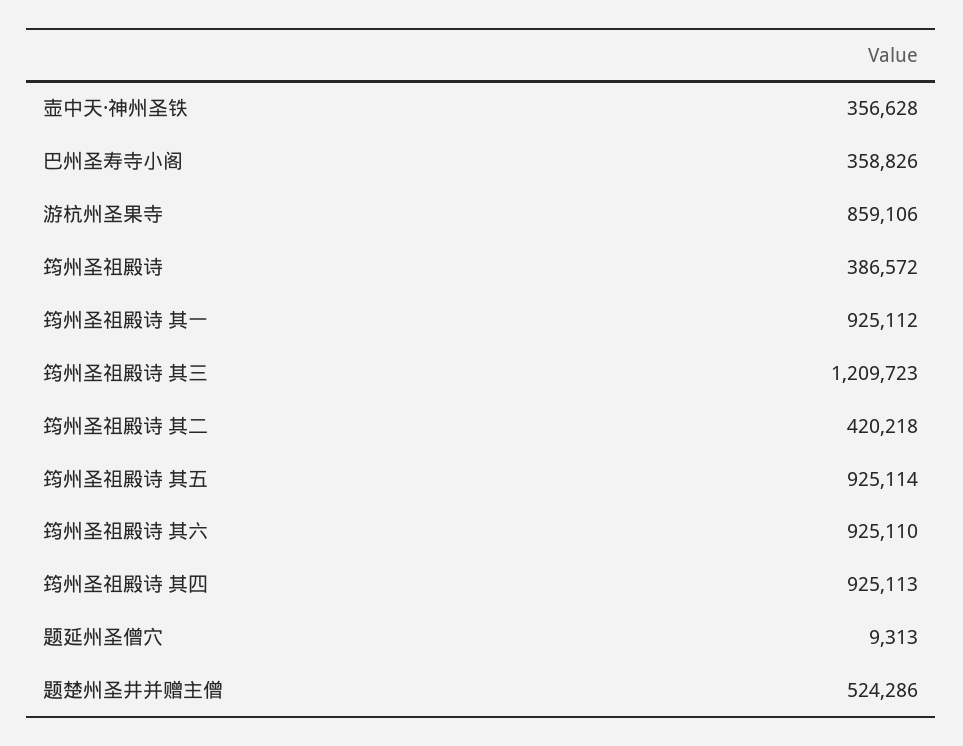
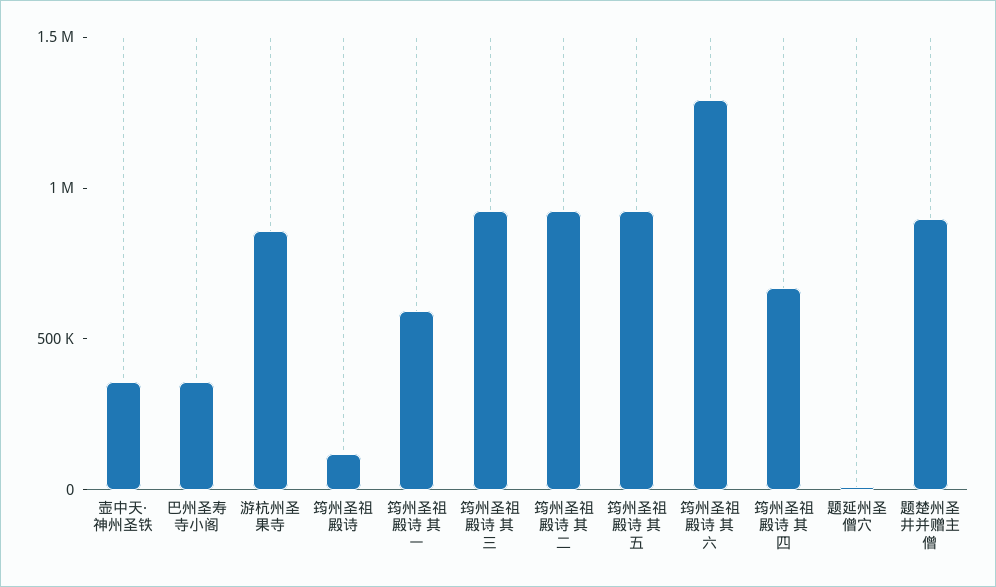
筠州圣祖殿诗: 386572 -> 100000
筠州圣祖殿诗 其一: 925112 -> 600000
筠州圣祖殿诗 其三: 1209723 -> 900000
筠州圣祖殿诗 其二: 420218 -> 900000
筠州圣祖殿诗 其六: 925110 -> 1300000
筠州圣祖殿诗 其四: 925113 -> 700000
题楚州圣井并赠主僧: 524286 -> 900000

